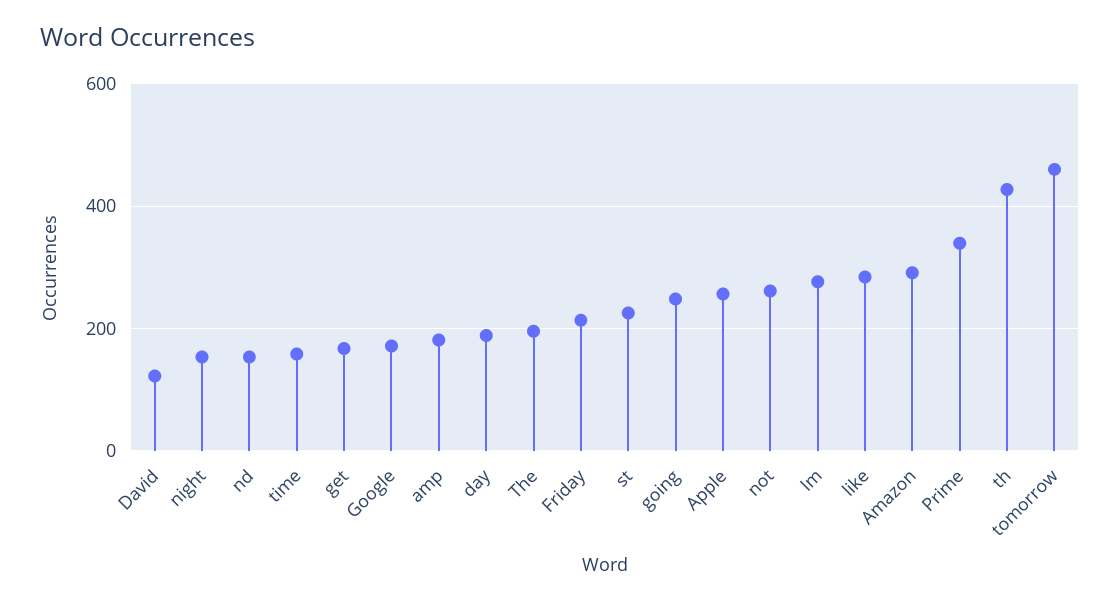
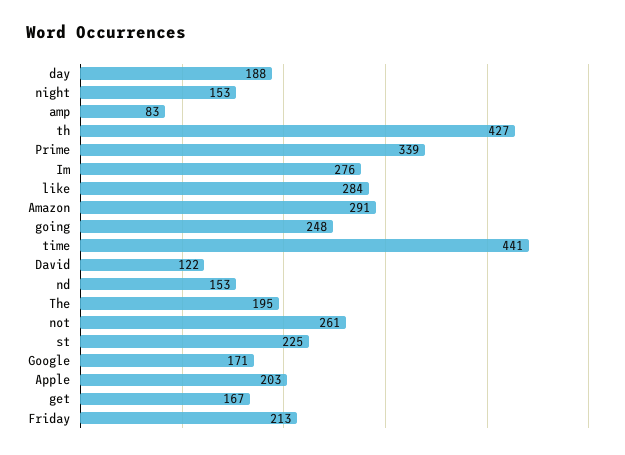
time: 160 -> 441
amp: 180 -> 83
Apple: 260 -> 203
tomorrow: 460 -> none

